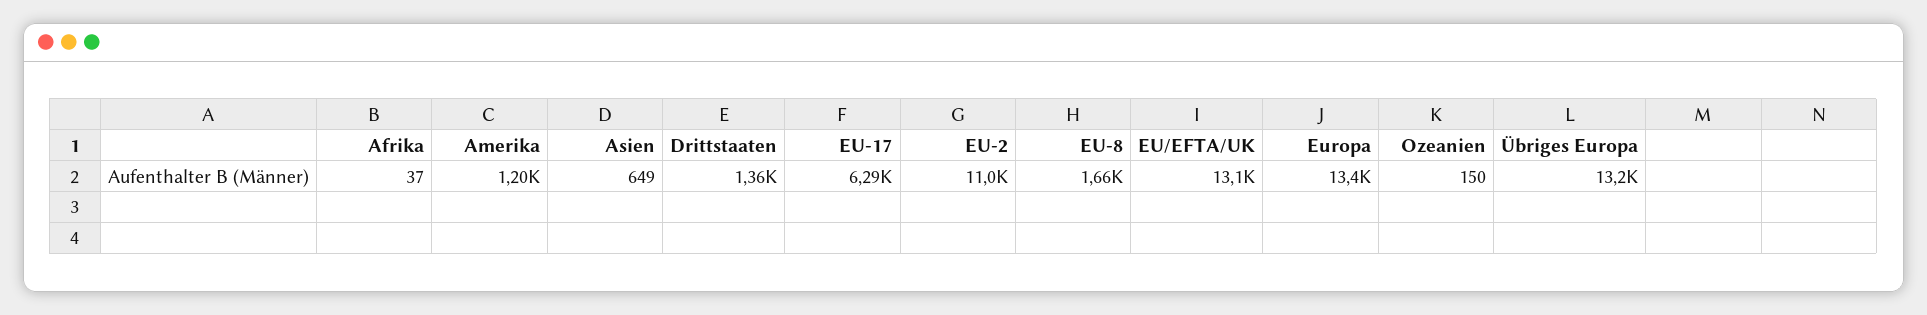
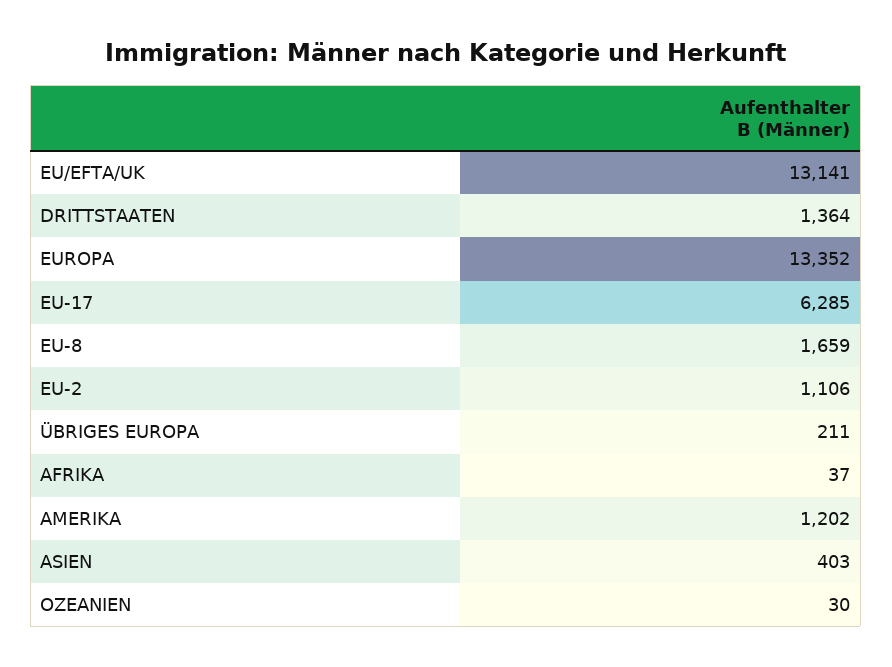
Asien: 649 -> 403
EU-2: 11000 -> 1106
Ozeanien: 150 -> 30
Übriges Europa: 13200 -> 211

